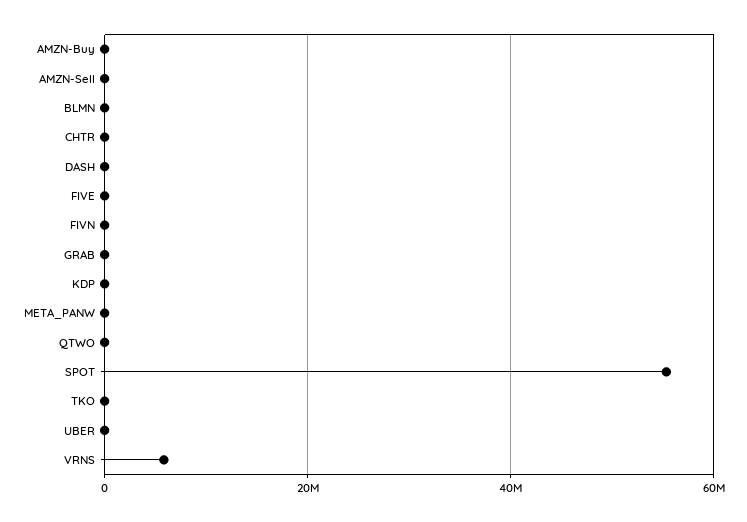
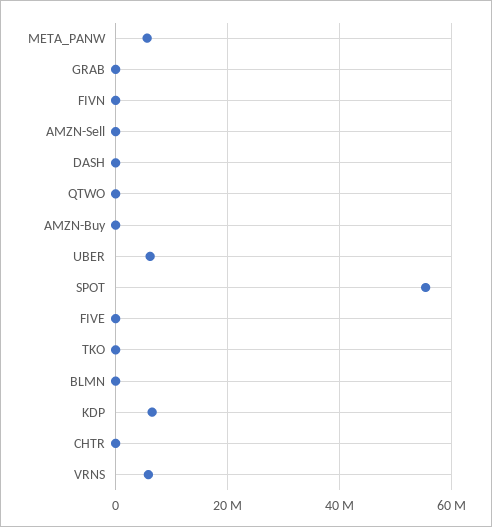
KDP: 0 -> 6000000
META_PANW: 0 -> 6000000
UBER: 0 -> 6000000

